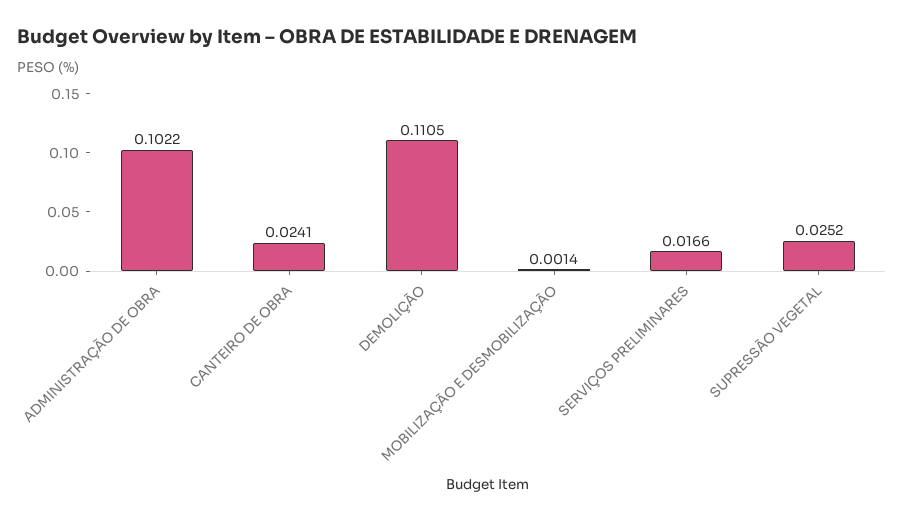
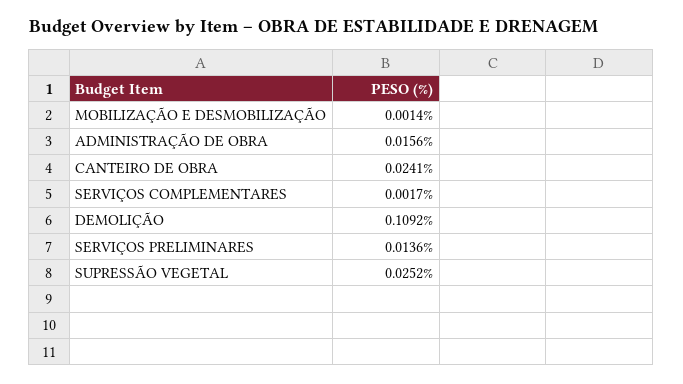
ADMINISTRAÇÃO DE OBRA: 0.1022 -> 0.0156
DEMOLIÇÃO: 0.1105 -> 0.1092
SERVIÇOS PRELIMINARES: 0.0166 -> 0.0136
SERVIÇOS COMPLEMENTARES: none -> 0.0017

